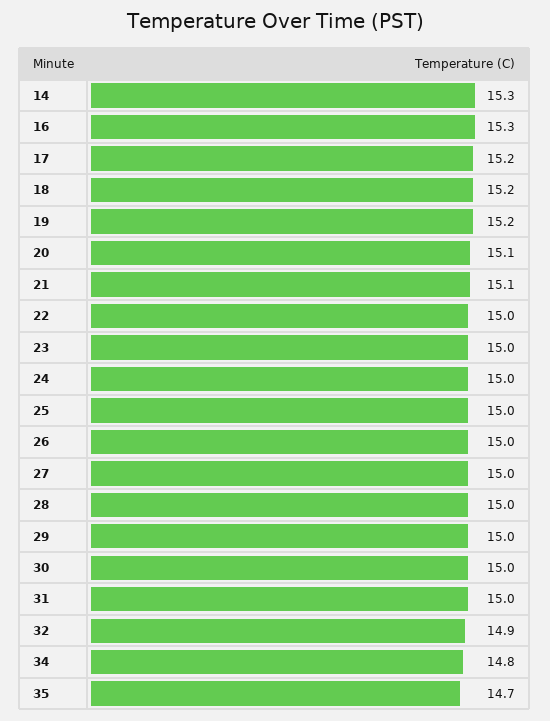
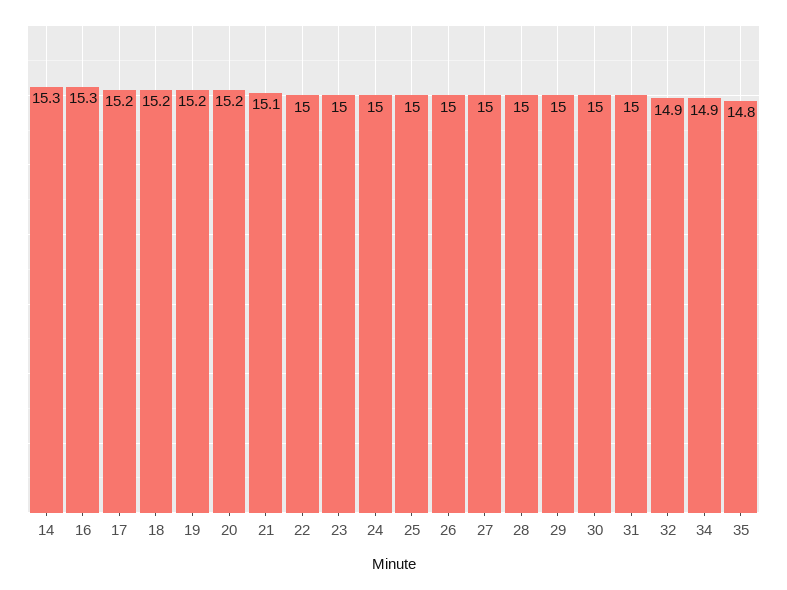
20: 15.1 -> 15.2
34: 14.8 -> 14.9
35: 14.7 -> 14.8

